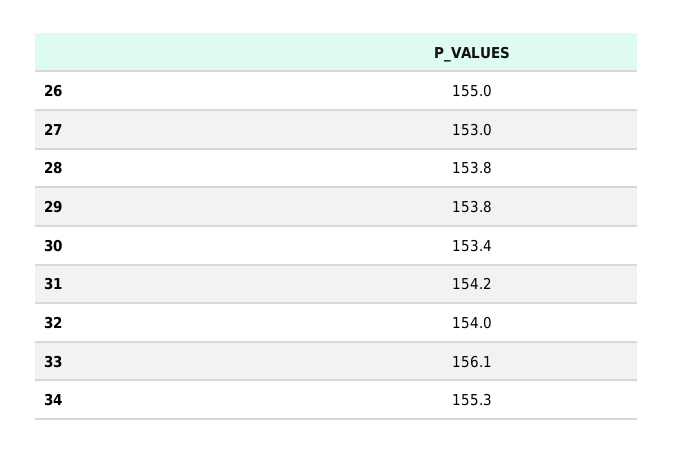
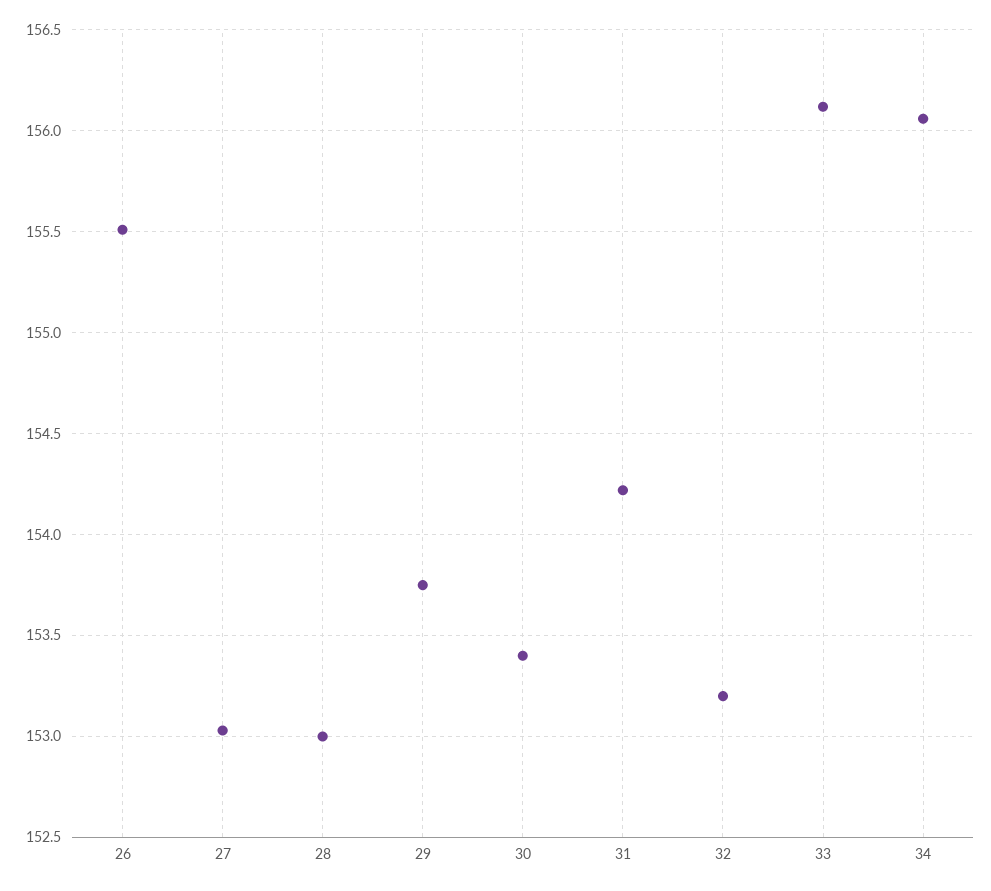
26: 155 -> 155.5
28: 153.8 -> 153
32: 154 -> 153.2
34: 155.3 -> 156.05

